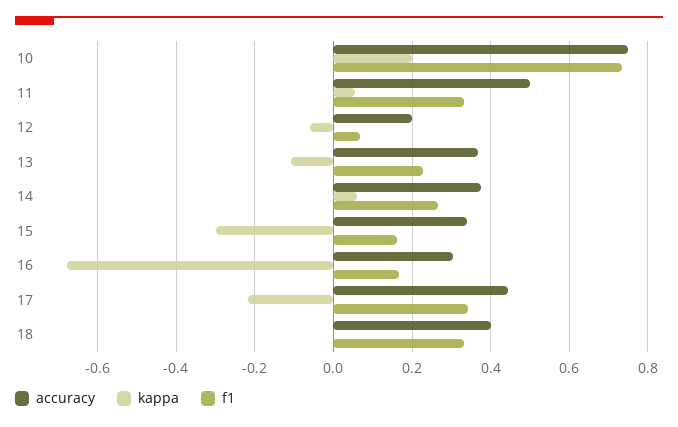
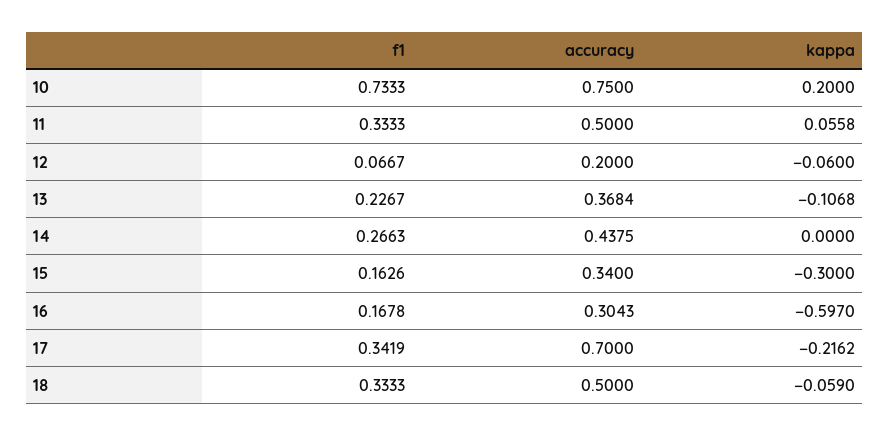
accuracy, 14: 0.38 -> 0.4375
kappa, 14: 0.06 -> 0
kappa, 16: -0.68 -> -0.597
accuracy, 17: 0.44 -> 0.7
accuracy, 18: 0.4 -> 0.5
kappa, 18: 0 -> -0.059

